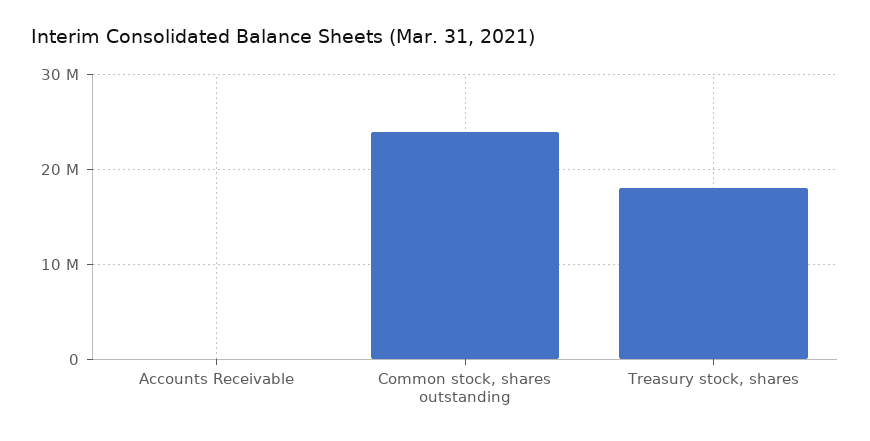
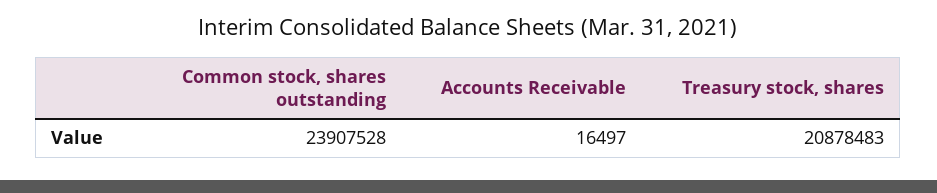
Treasury stock, shares: 18000000 -> 20878483

